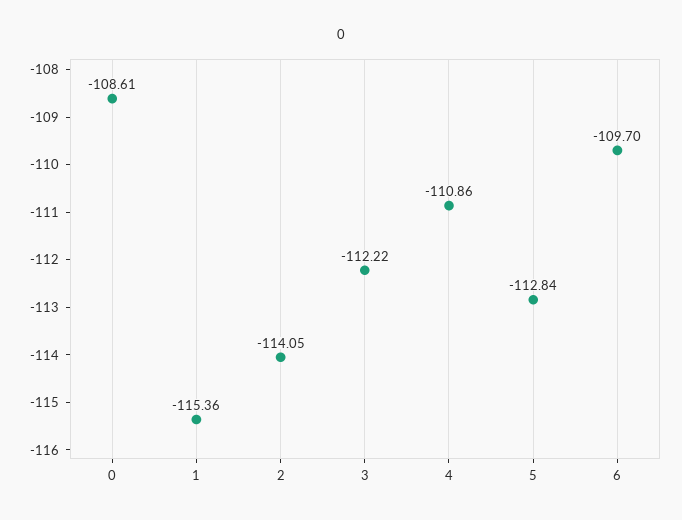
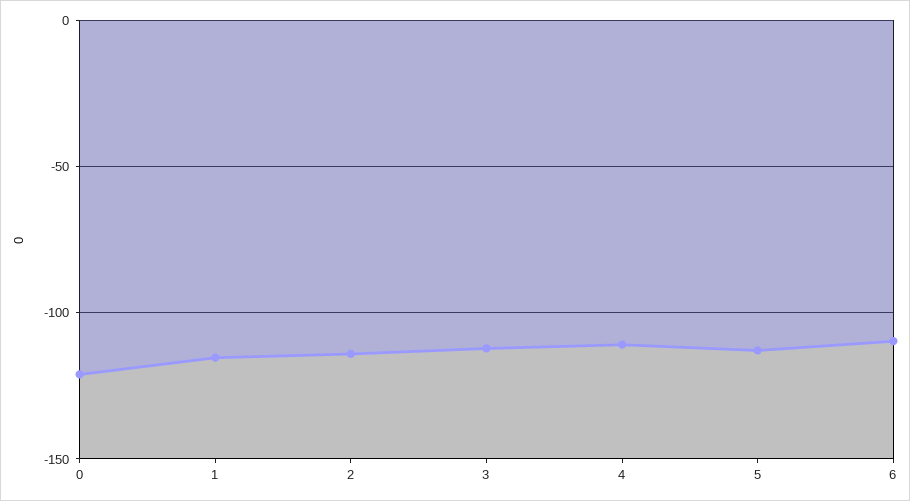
0: -108.61 -> -120

